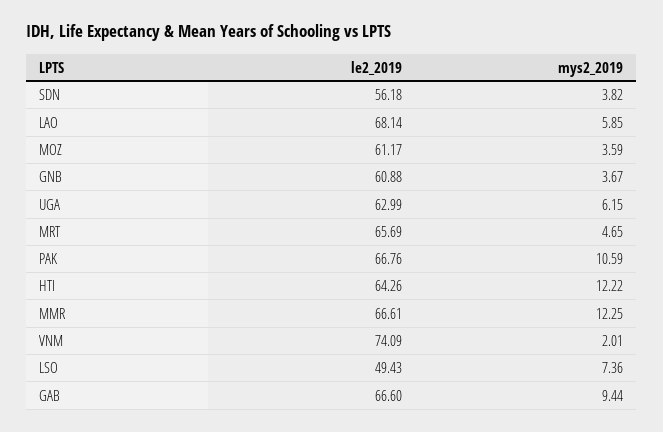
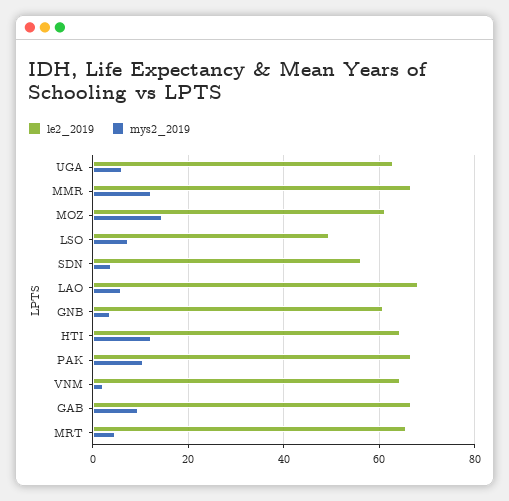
mys2_2019, MOZ: 3.59 -> 14
le2_2019, VNM: 74.09 -> 64

